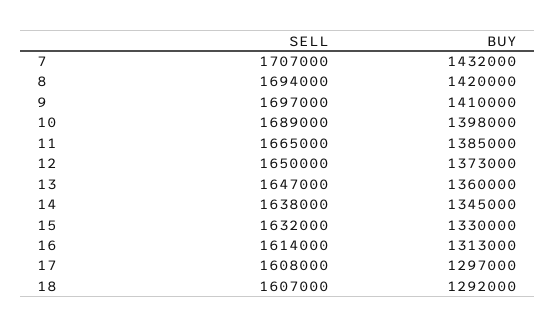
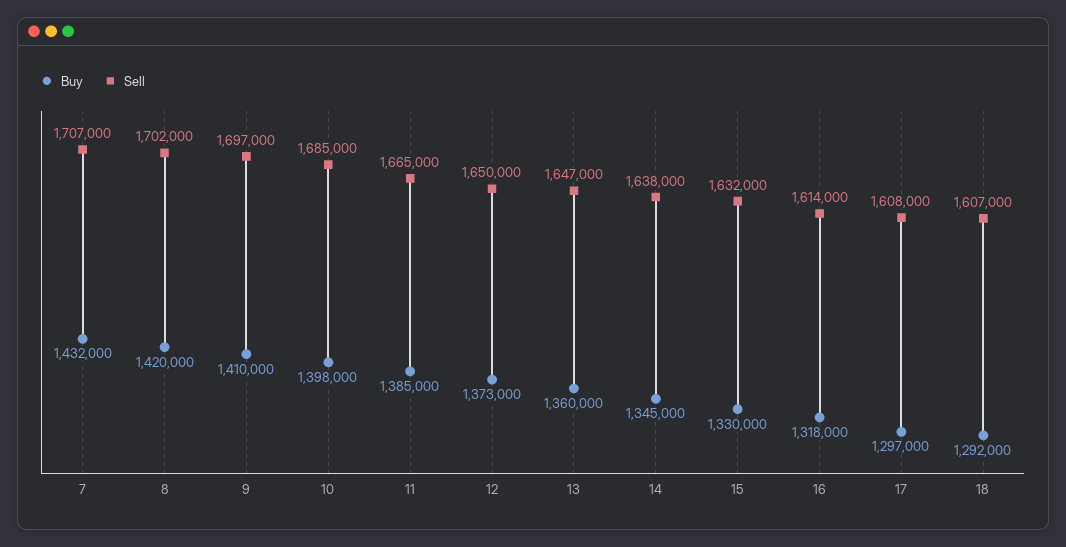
SELL, 8: 1694000 -> 1702000
SELL, 10: 1689000 -> 1685000
BUY, 16: 1313000 -> 1318000

